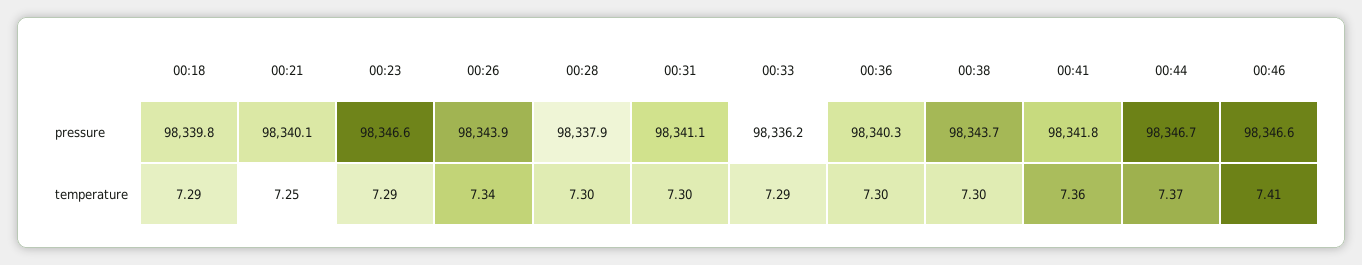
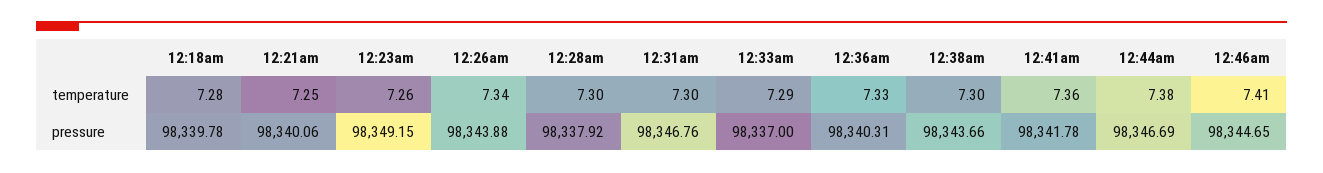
00:23, pressure: 98346.6 -> 98349.15
00:31, pressure: 98341.1 -> 98346.76
00:33, pressure: 98336.2 -> 98337
00:46, pressure: 98346.6 -> 98344.65
00:18, temperature: 7.29 -> 7.28
00:23, temperature: 7.29 -> 7.26
00:36, temperature: 7.3 -> 7.33
00:44, temperature: 7.37 -> 7.38

